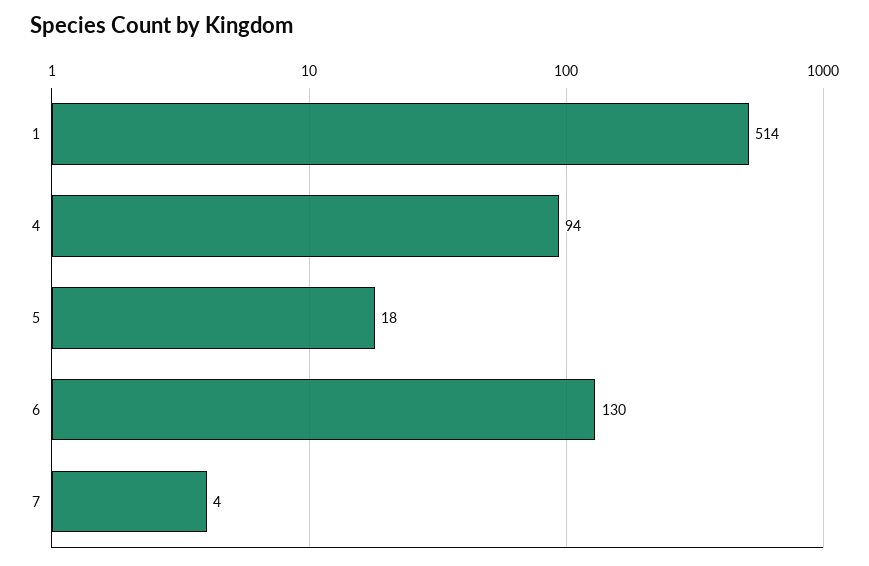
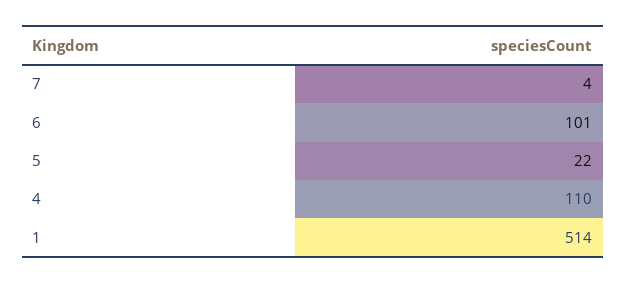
4: 94 -> 110
5: 18 -> 22
6: 130 -> 101

